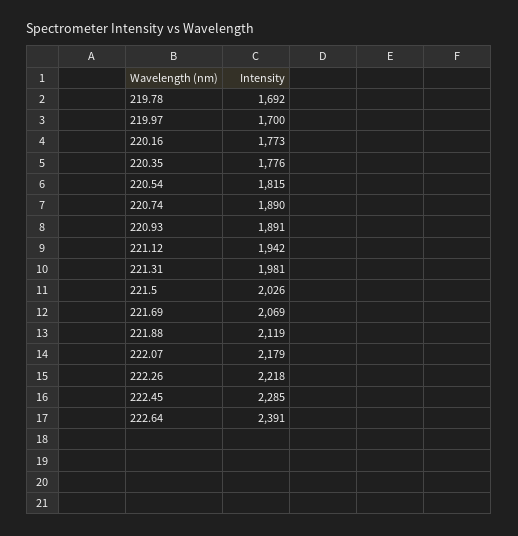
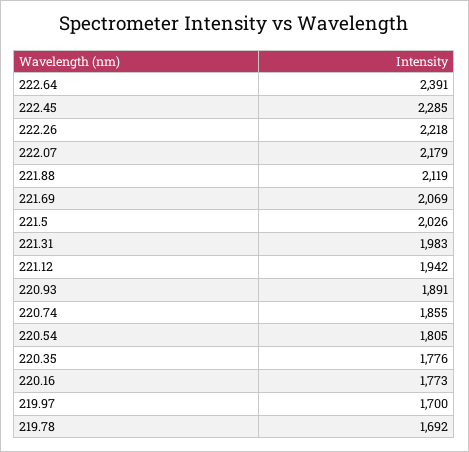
220.54: 1815 -> 1805
220.74: 1890 -> 1855
221.31: 1981 -> 1983

